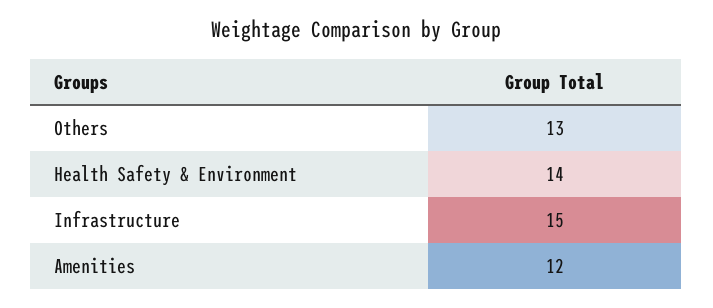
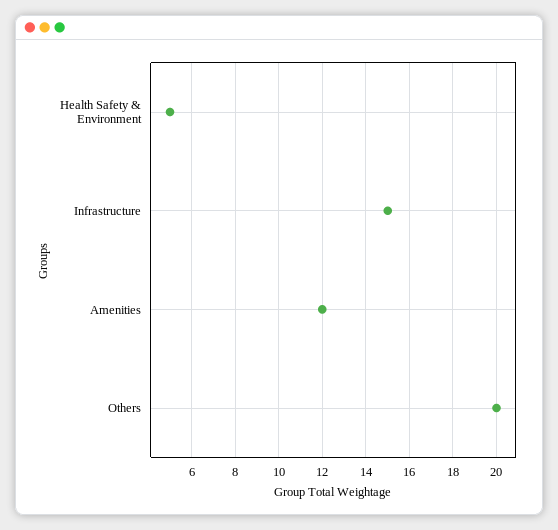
Others: 13 -> 20
Health Safety & Environment: 14 -> 5

